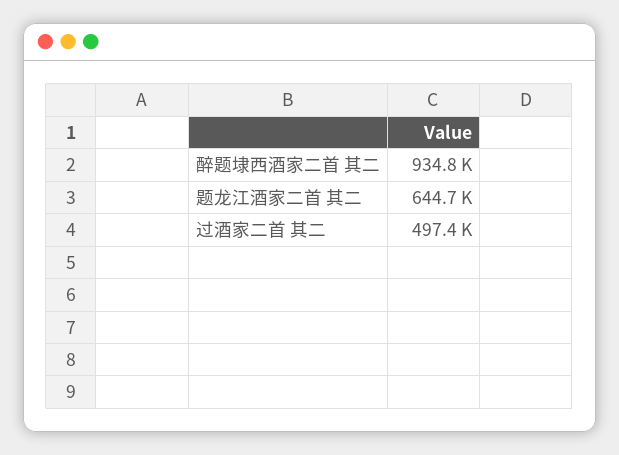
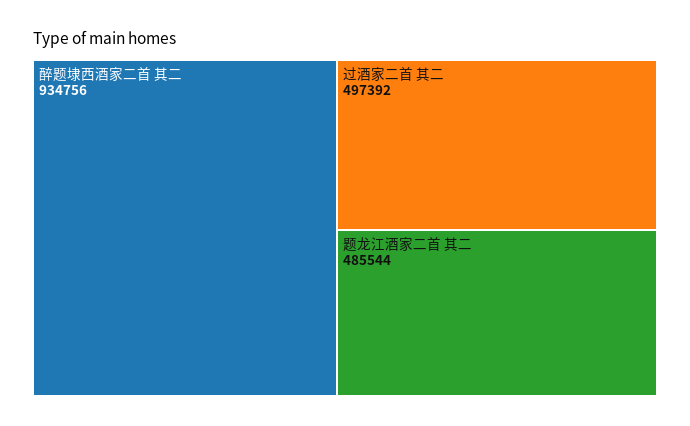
题龙江酒家二首 其二: 644700 -> 485544

